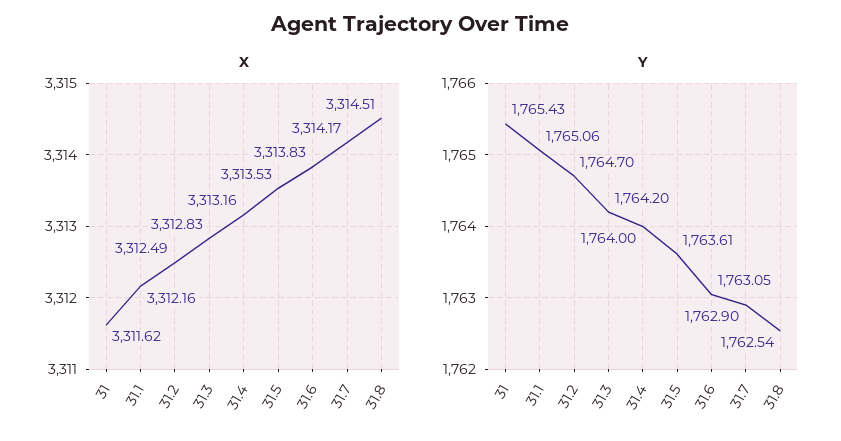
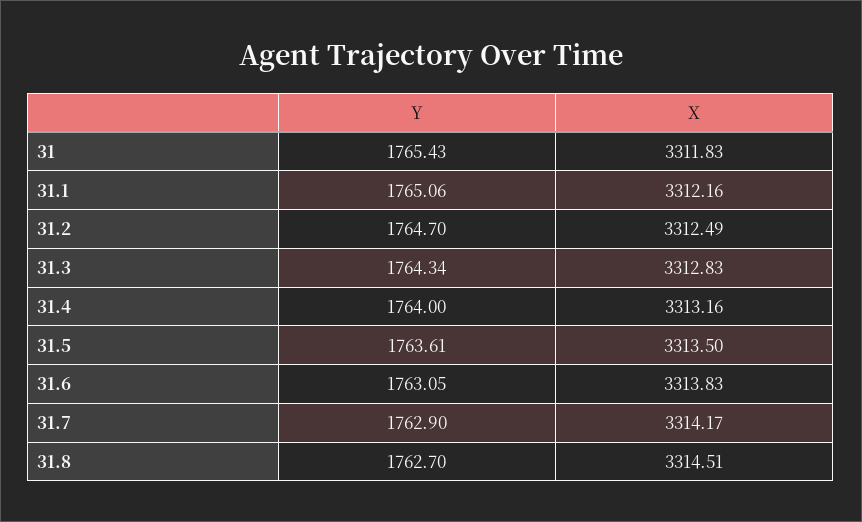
X, 31: 3311.62 -> 3311.83
X, 31.5: 3313.53 -> 3313.5
Y, 31.3: 1764.2 -> 1764.34
Y, 31.8: 1762.54 -> 1762.7

